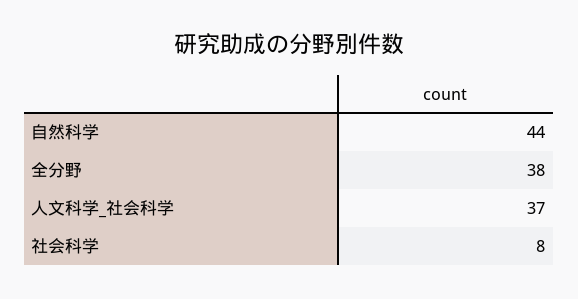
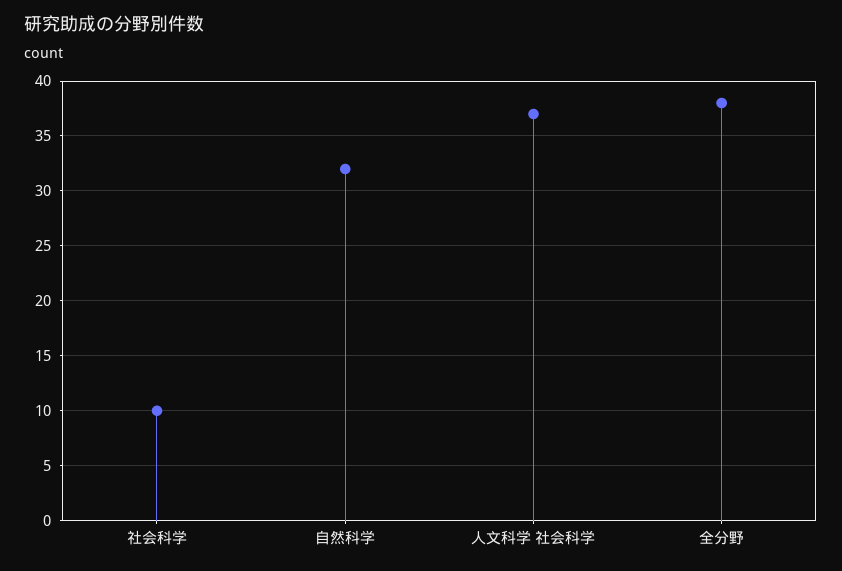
自然科学: 44 -> 32
社会科学: 8 -> 10

